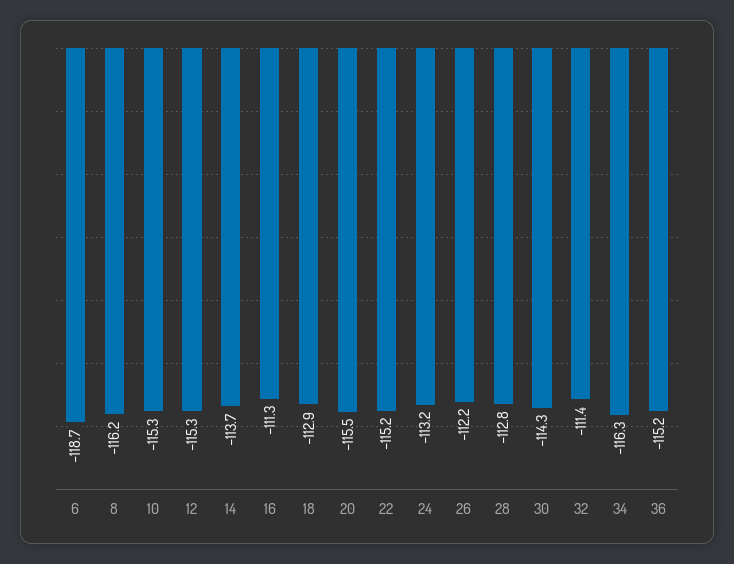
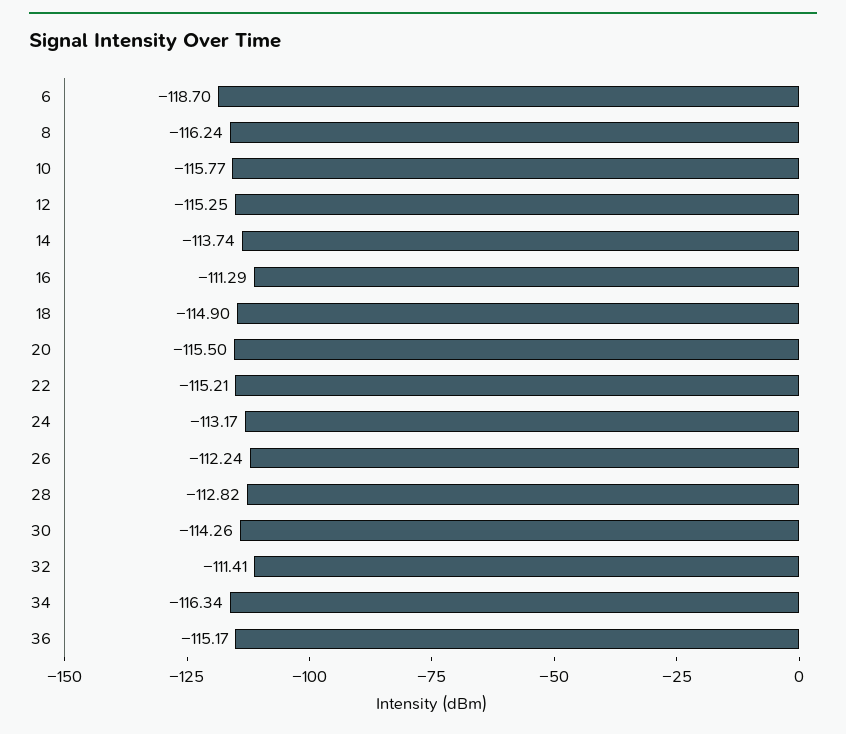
10: -115.3 -> -115.77
18: -112.9 -> -114.9

